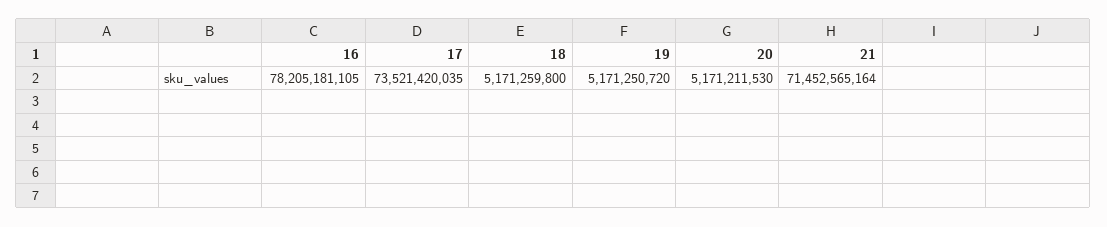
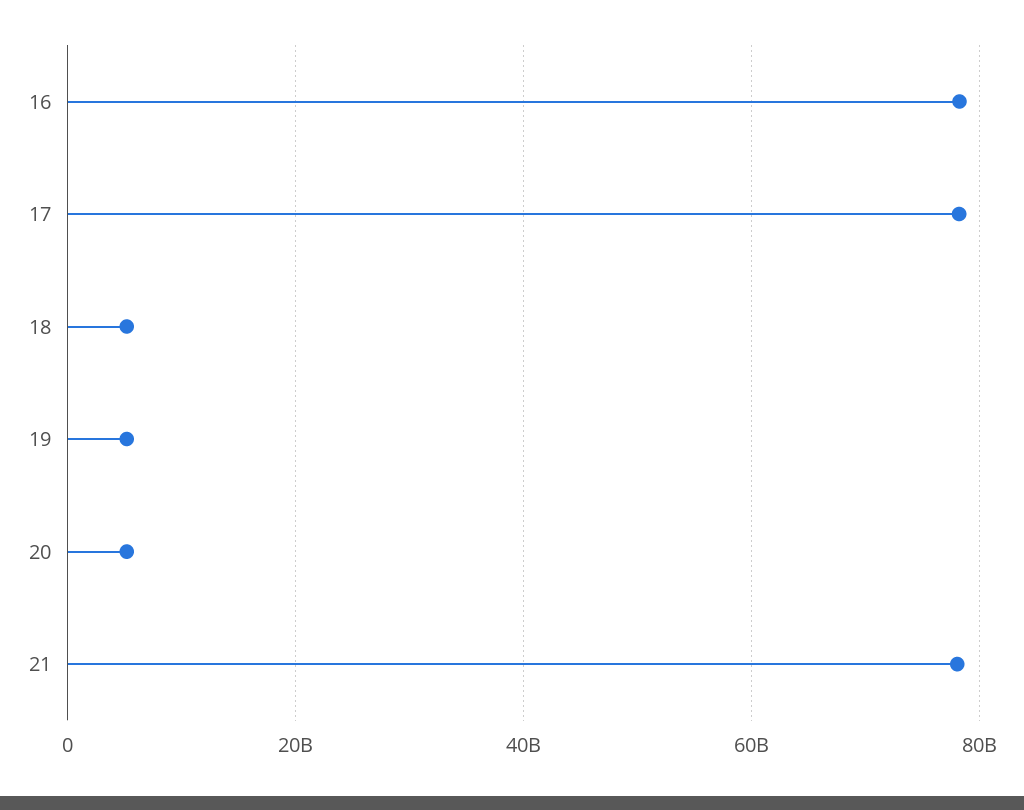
17: 73521420035 -> 78000000000
21: 71452565164 -> 78000000000

